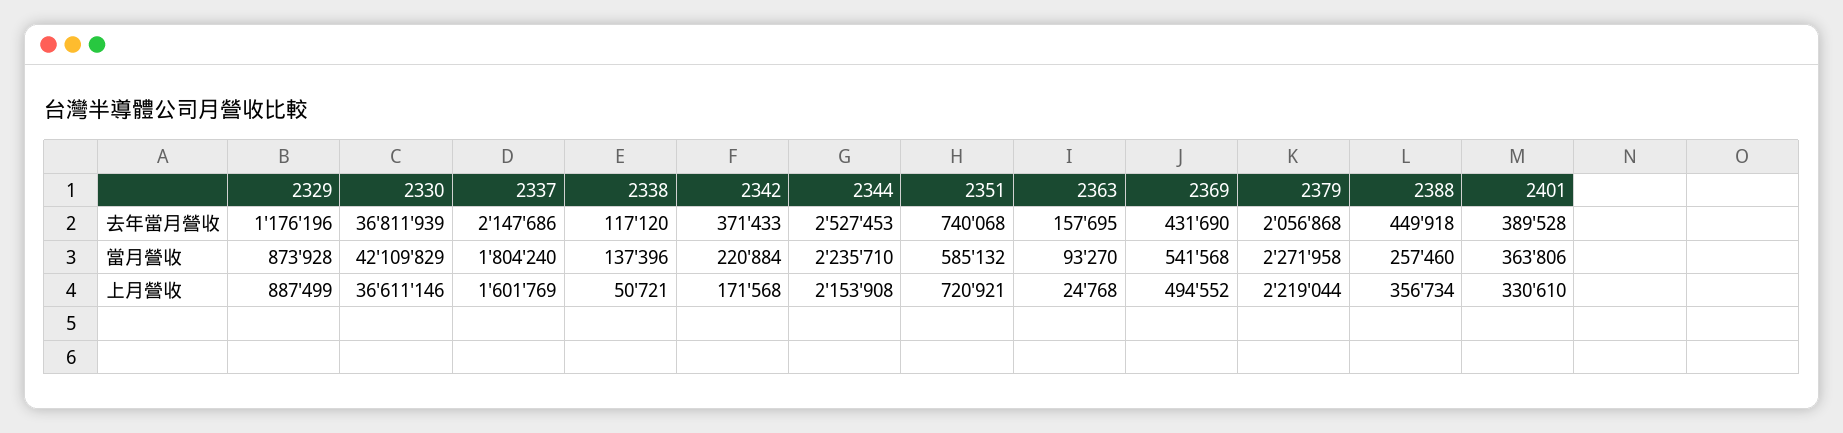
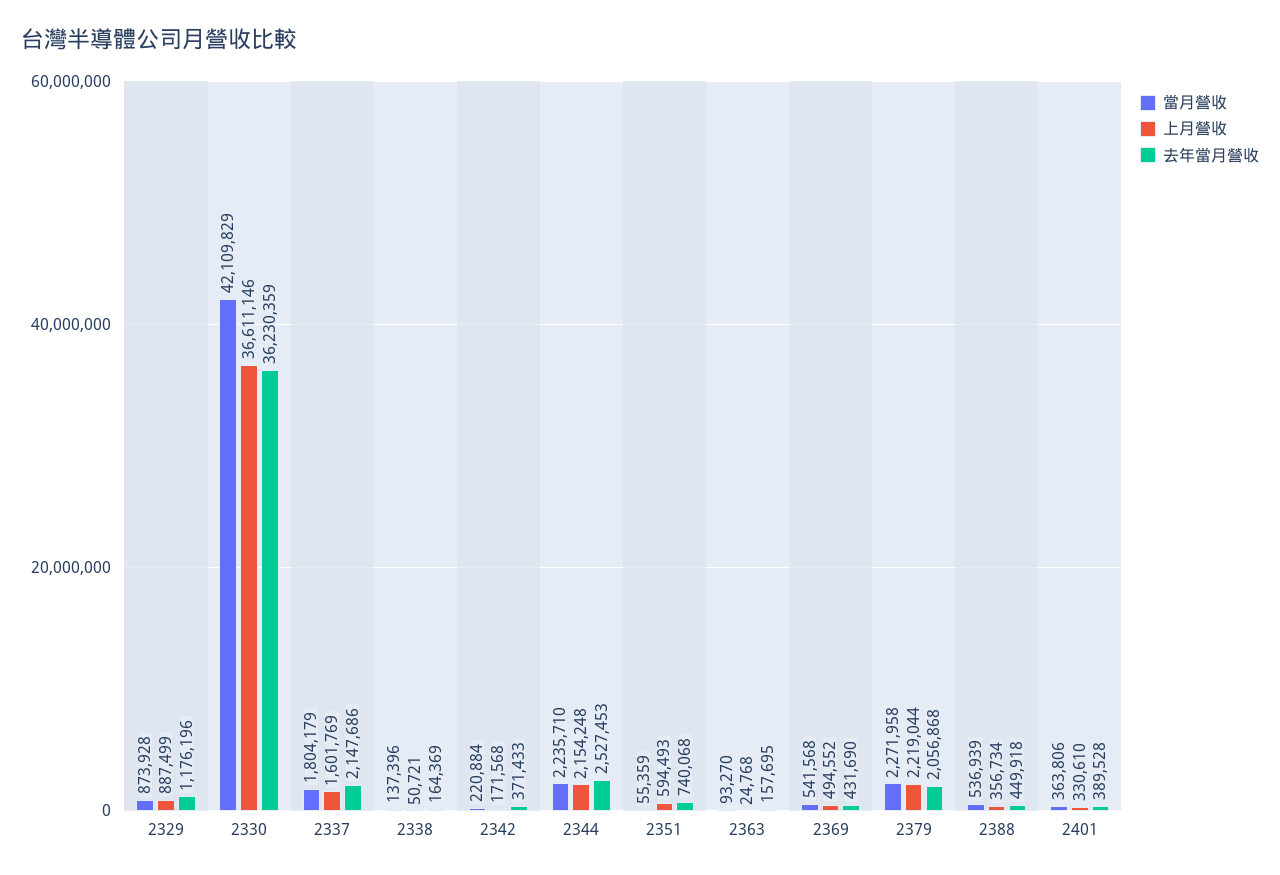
去年當月營收, 2330: 36811939 -> 36230359
去年當月營收, 2338: 117120 -> 164369
當月營收, 2337: 1804240 -> 1804179
當月營收, 2351: 585132 -> 55359
當月營收, 2388: 257460 -> 536939
上月營收, 2344: 2153908 -> 2154248
上月營收, 2351: 720921 -> 594493

